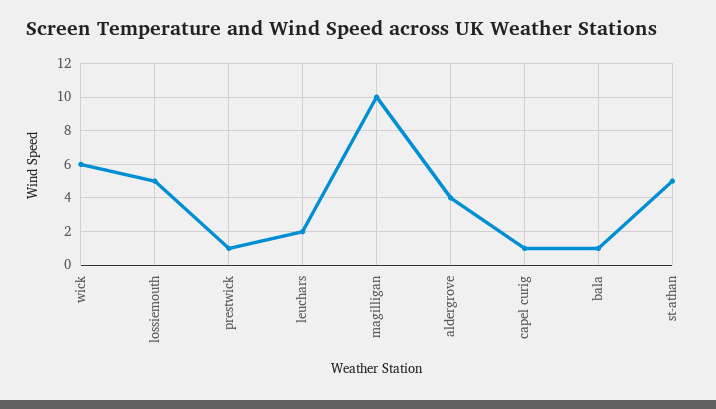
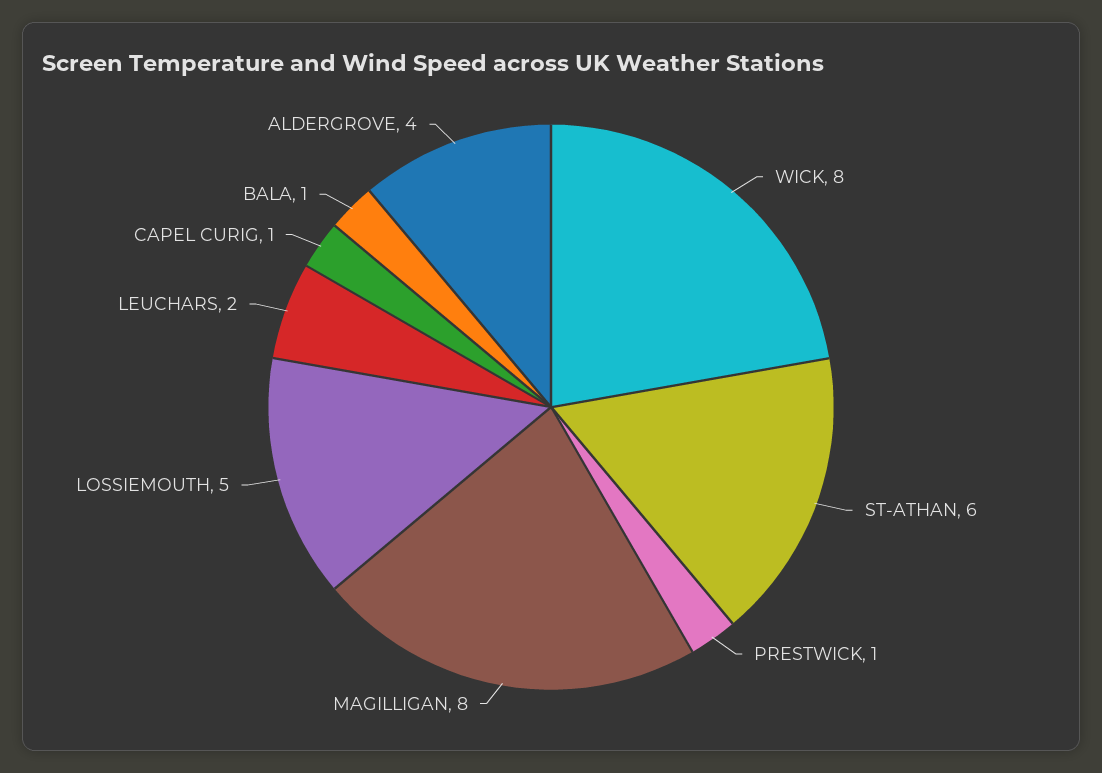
wick: 6 -> 8
magilligan: 10 -> 8
st-athan: 5 -> 6

